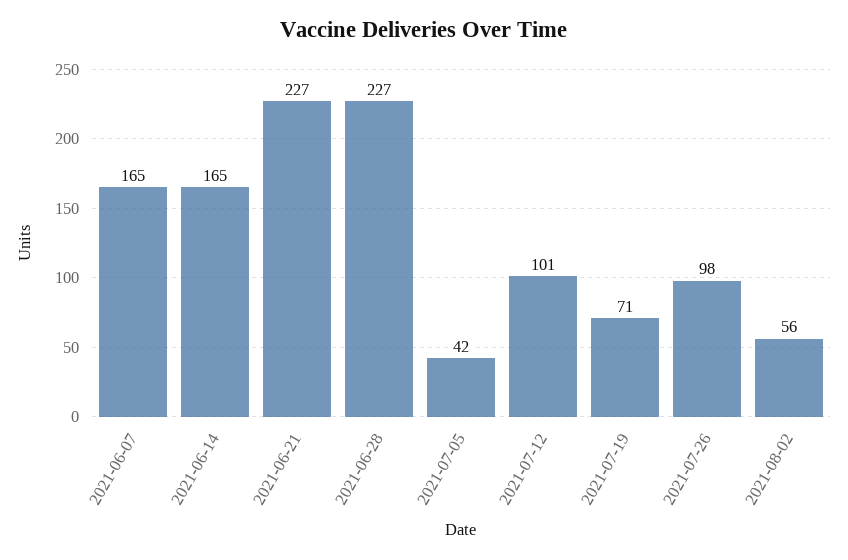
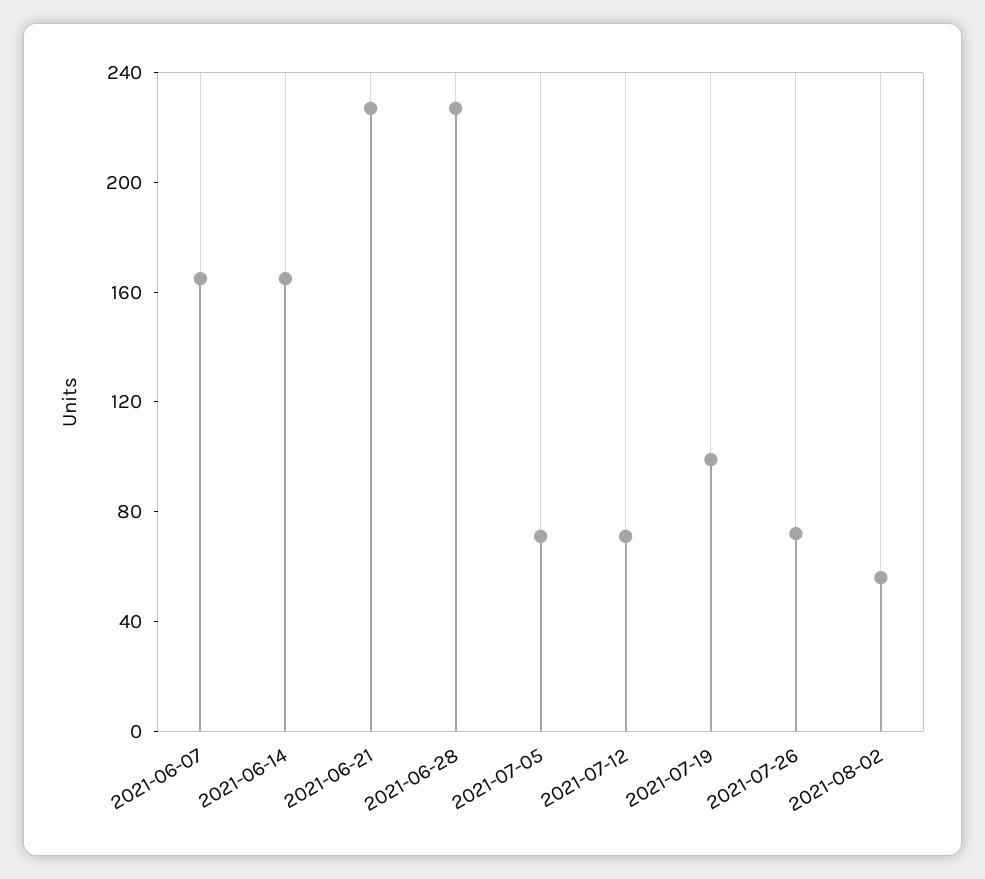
2021-07-05: 42 -> 70
2021-07-12: 101 -> 70
2021-07-19: 71 -> 100
2021-07-26: 98 -> 70

